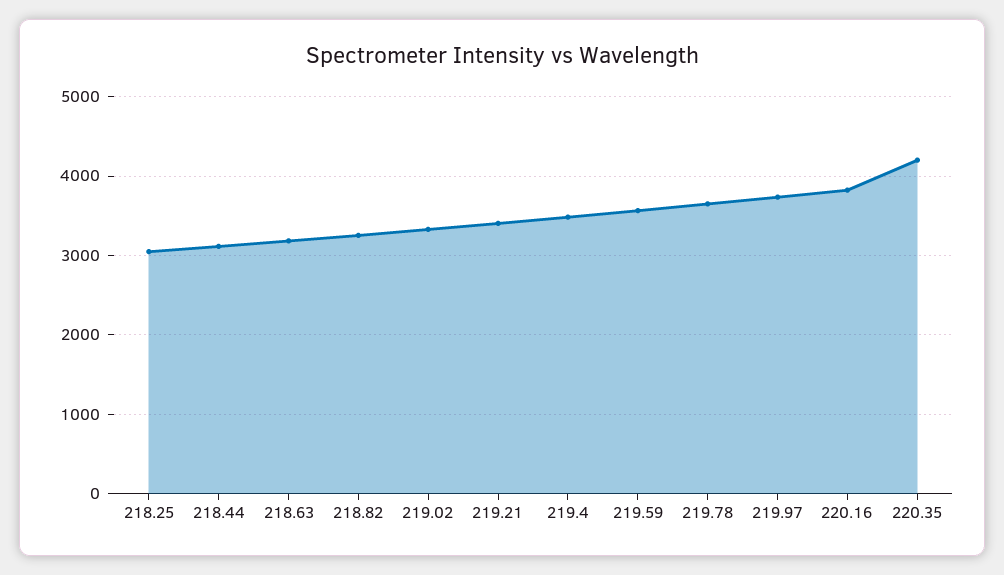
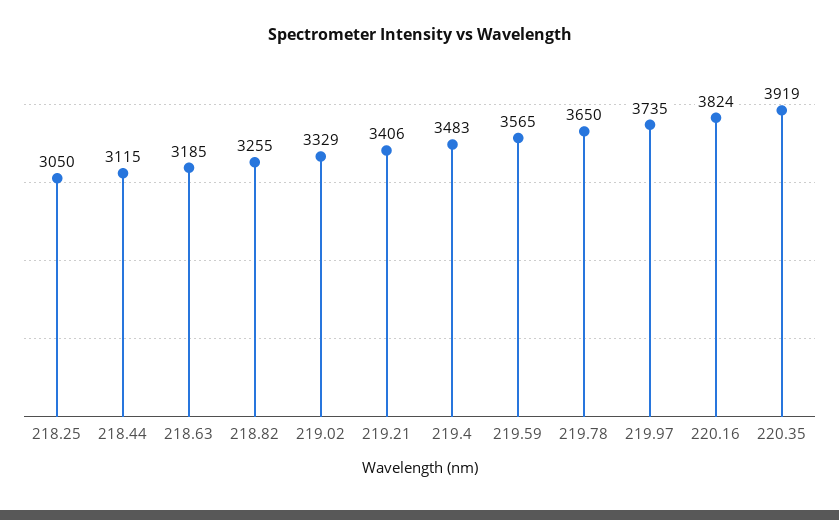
220.35: 4200 -> 3919

